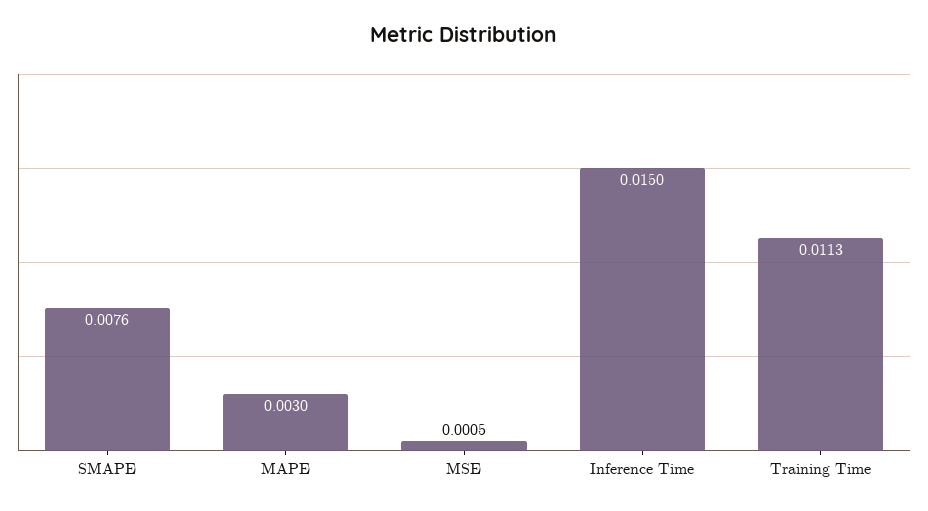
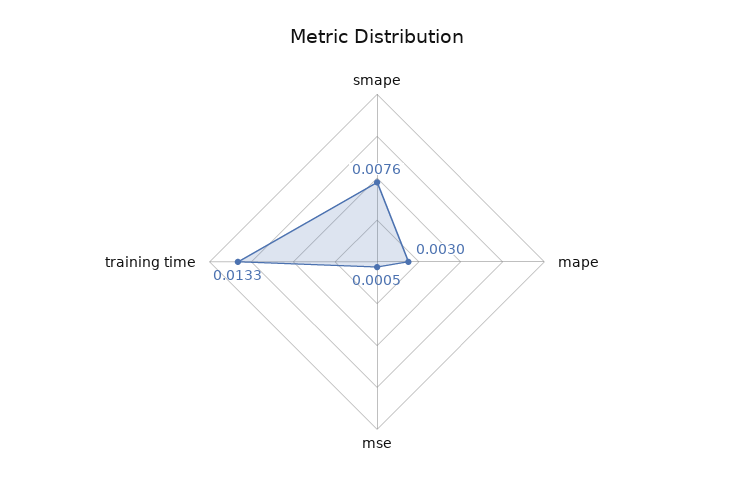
Inference Time: 0.015 -> none
Training Time: 0.0113 -> 0.0133

